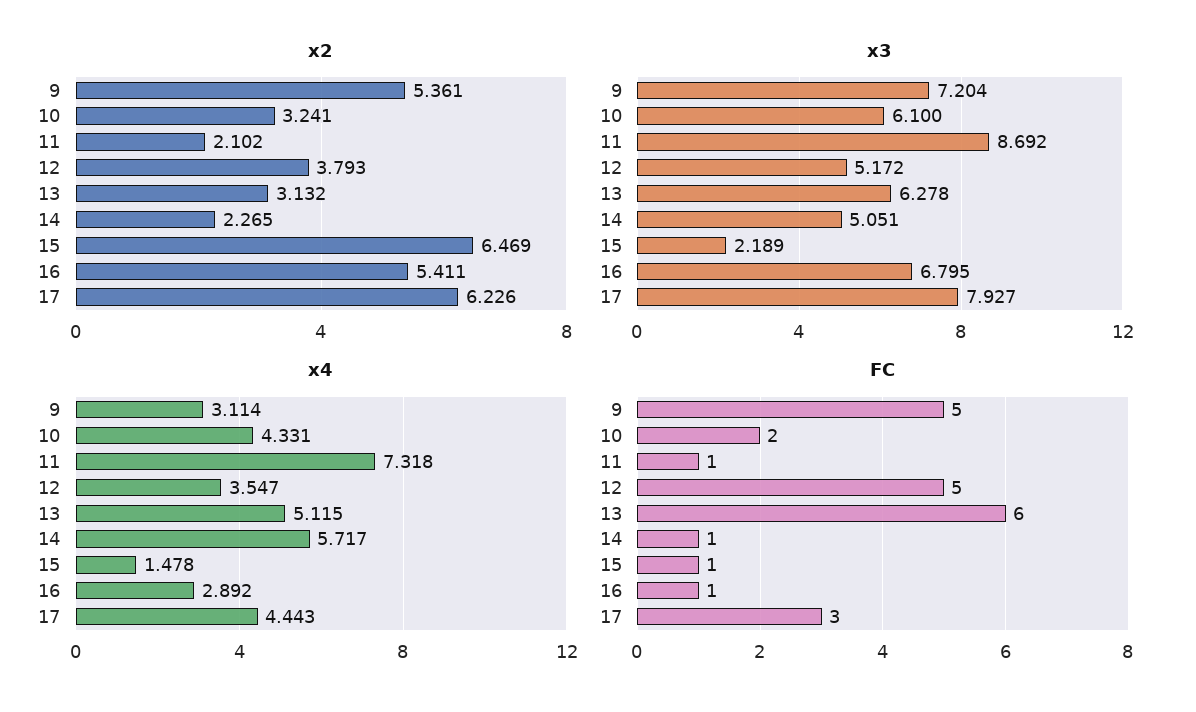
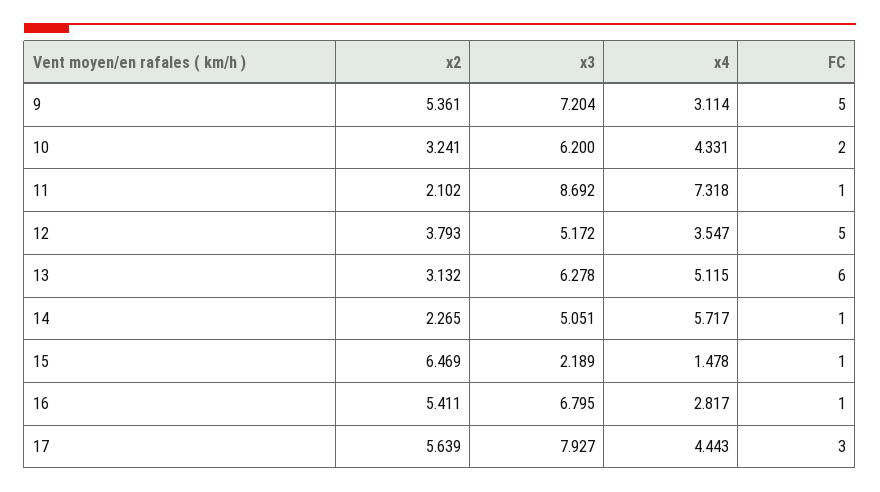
x2, 17: 6.226 -> 5.639
x3, 10: 6.1 -> 6.2
x4, 16: 2.892 -> 2.817

